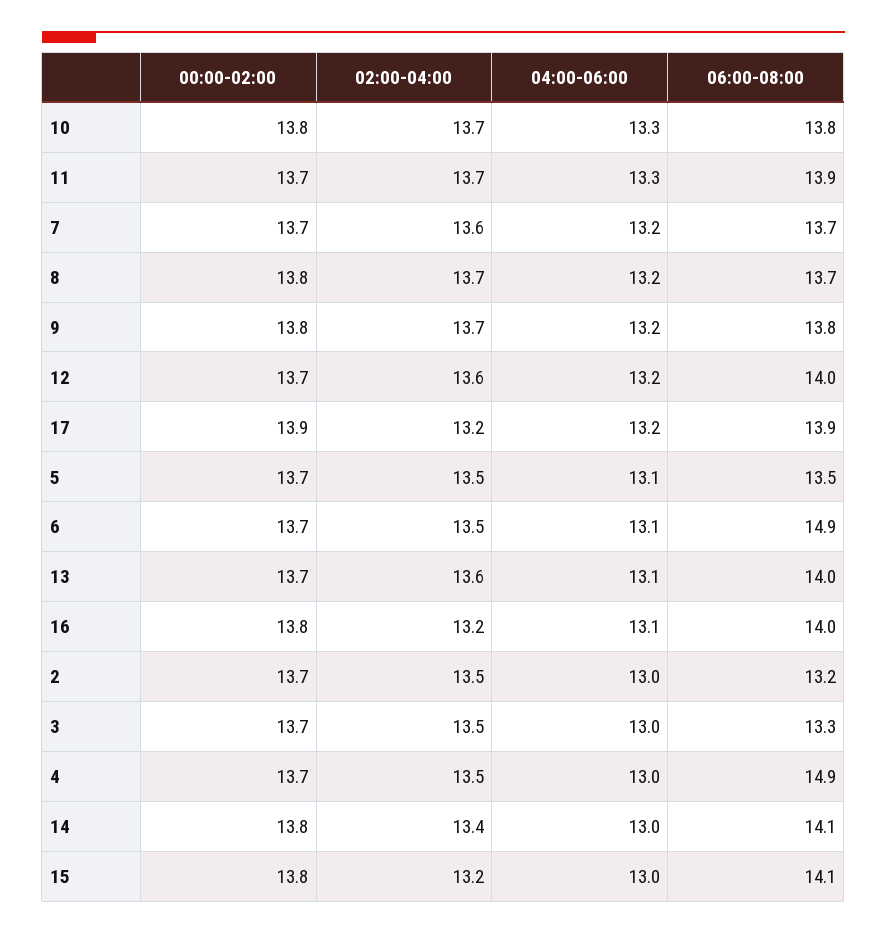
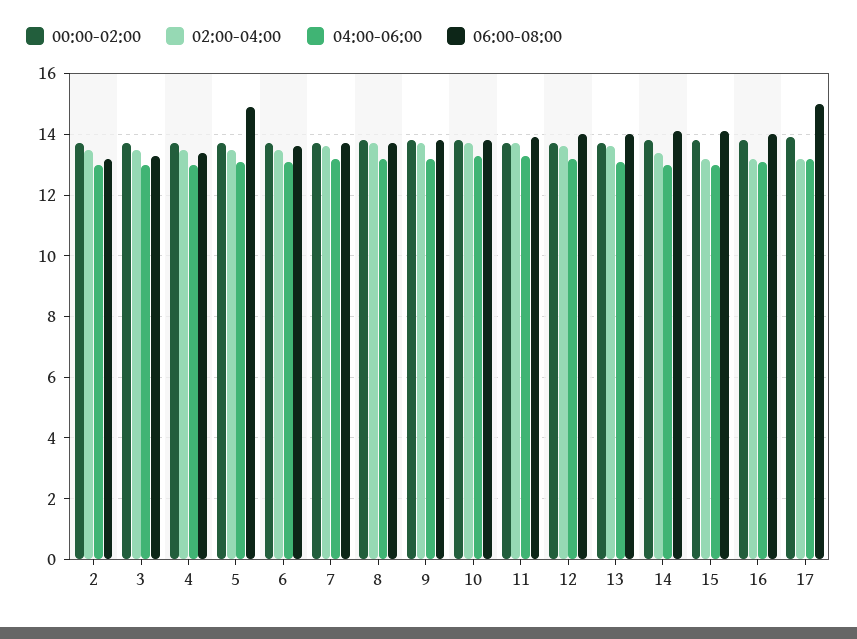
06:00-08:00, 17: 13.9 -> 15
06:00-08:00, 5: 13.5 -> 15
06:00-08:00, 6: 14.9 -> 13.5
06:00-08:00, 4: 14.9 -> 13.5

